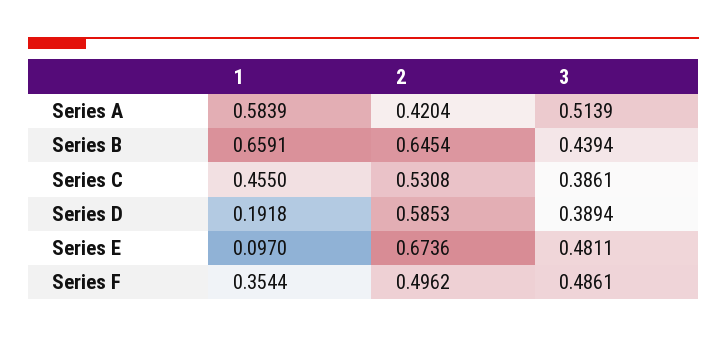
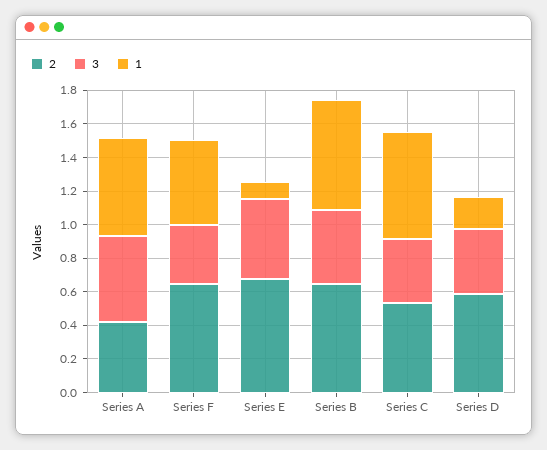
1, Series C: 0.455 -> 0.65
1, Series F: 0.3544 -> 0.5
2, Series F: 0.4962 -> 0.65
3, Series F: 0.4861 -> 0.35

